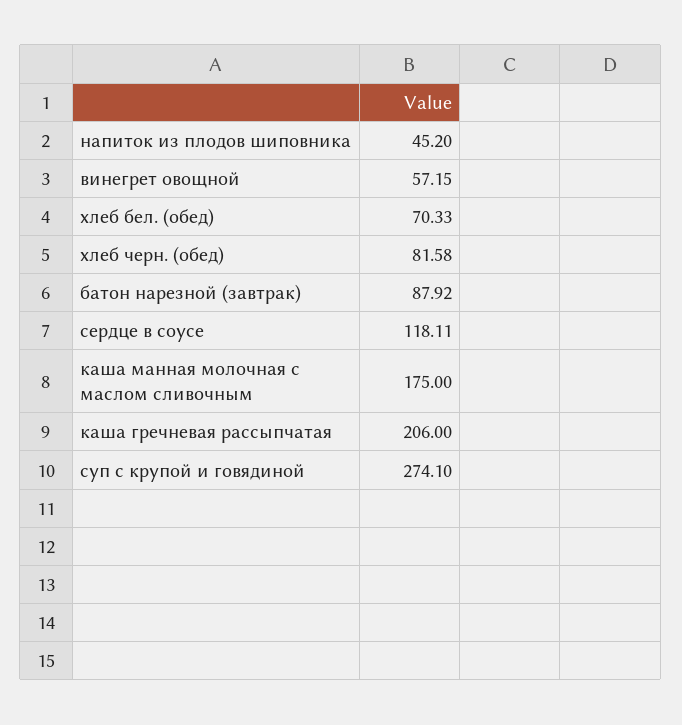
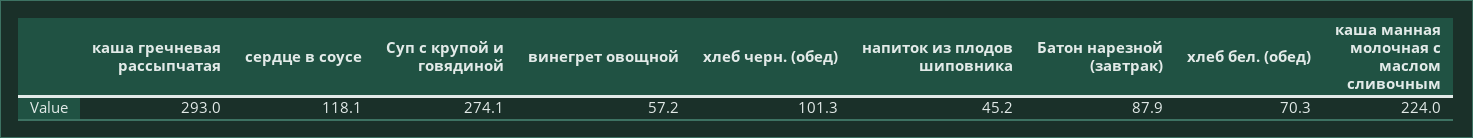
хлеб черн. (обед): 81.58 -> 101.3
каша манная молочная с маслом сливочным: 175 -> 224
каша гречневая рассыпчатая: 206 -> 293

